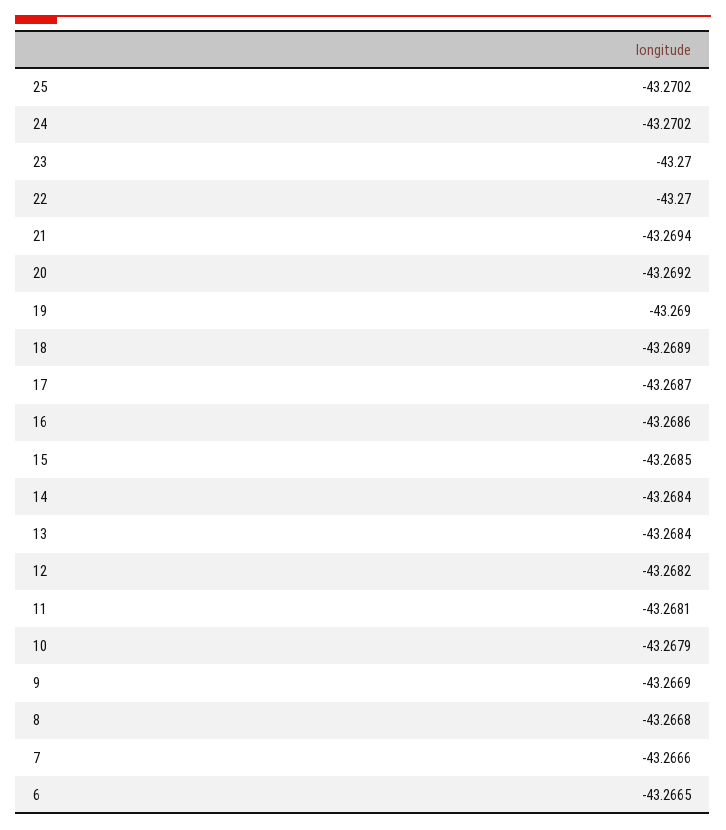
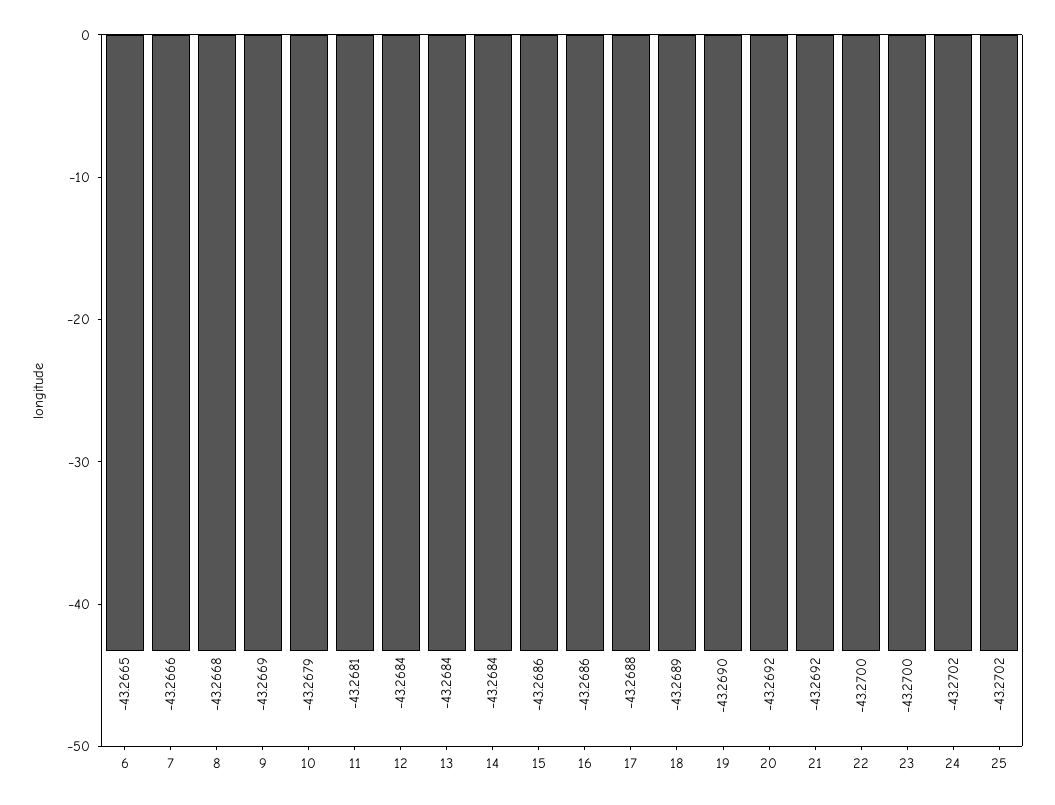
21: -43.2694 -> -43.2692
17: -43.2687 -> -43.2688
15: -43.2685 -> -43.2686
12: -43.2682 -> -43.2684

